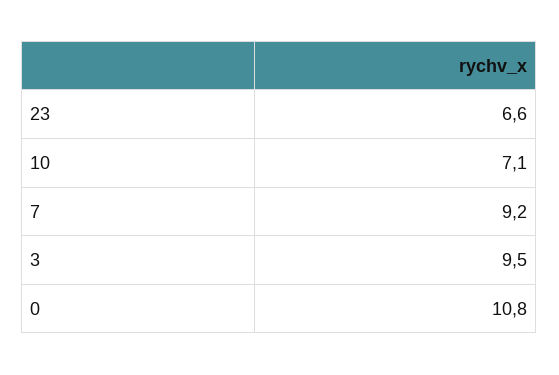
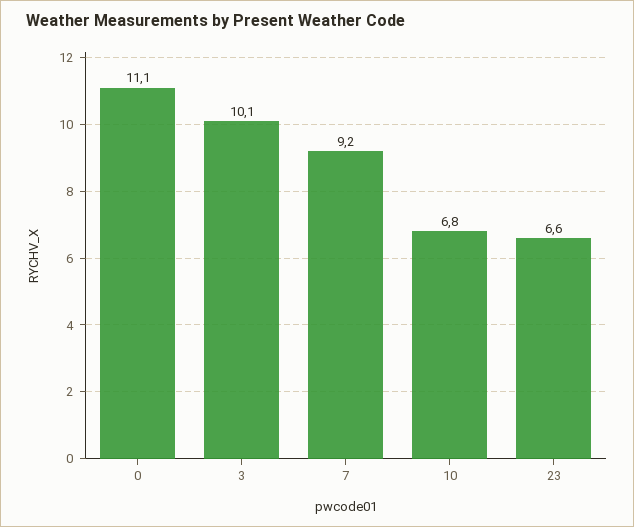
10: 7.1 -> 6.8
3: 9.5 -> 10.1
0: 10.8 -> 11.1

